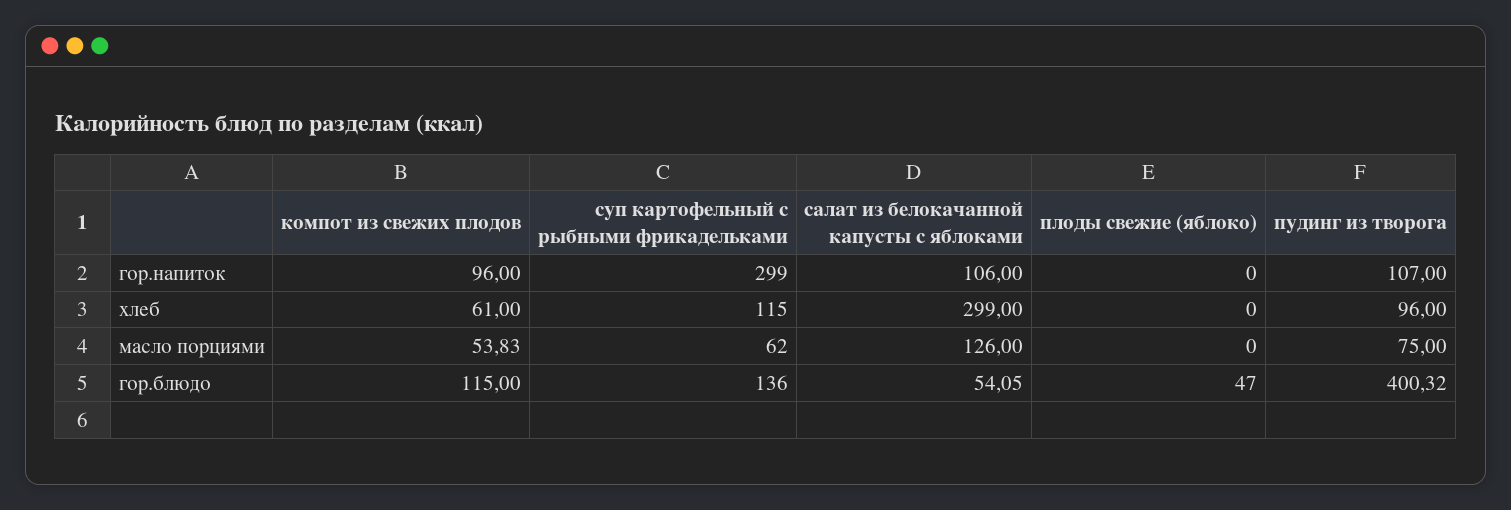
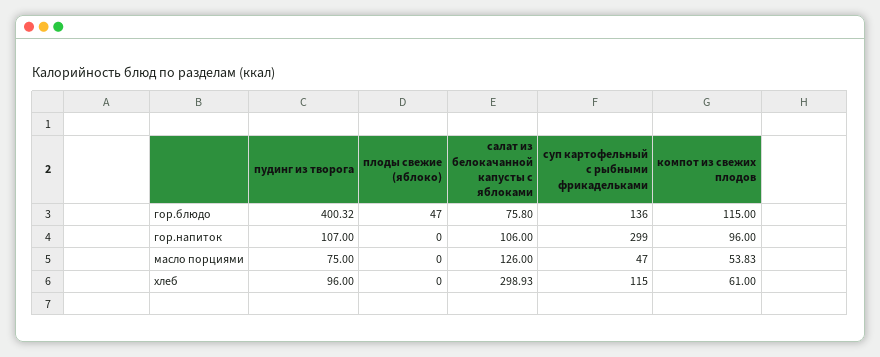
салат из белокачанной капусты с яблоками, хлеб: 299 -> 298.93
суп картофельный с рыбными фрикадельками, масло порциями: 62 -> 47
салат из белокачанной капусты с яблоками, гор.блюдо: 54.05 -> 75.8

